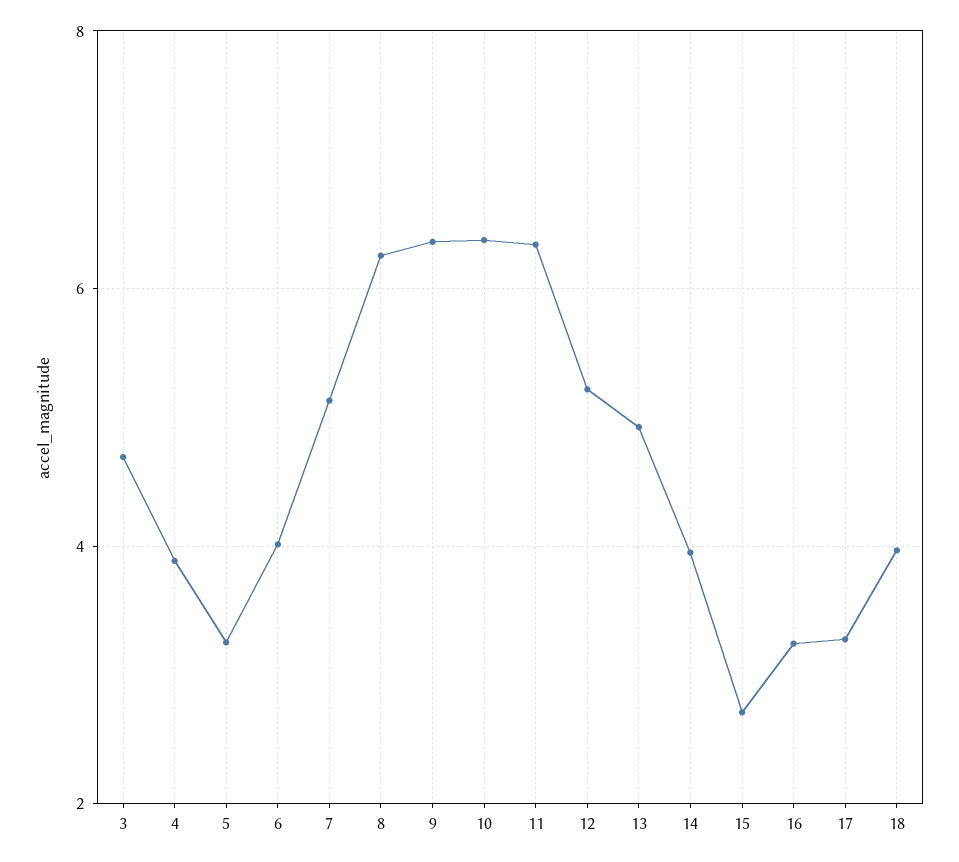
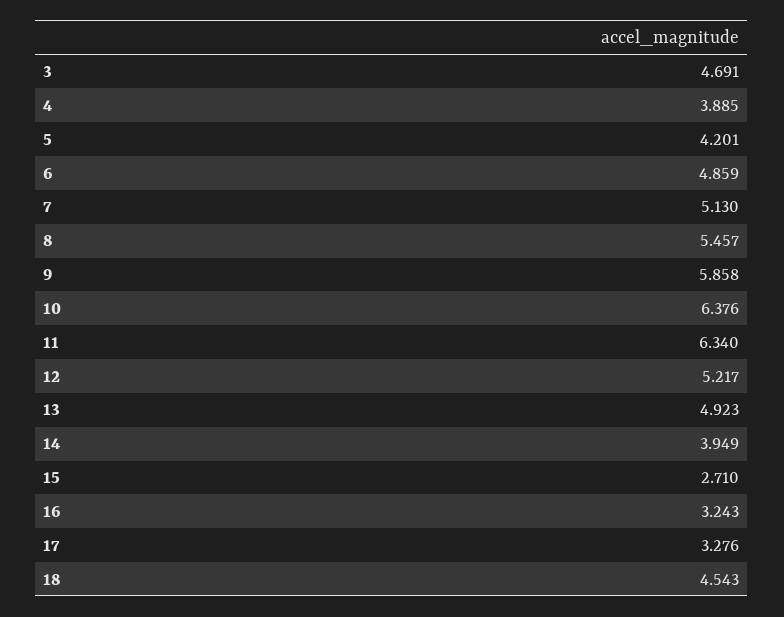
5: 3.2 -> 4.201
6: 4 -> 4.859
8: 6.2 -> 5.457
9: 6.4 -> 5.858
18: 4 -> 4.543

